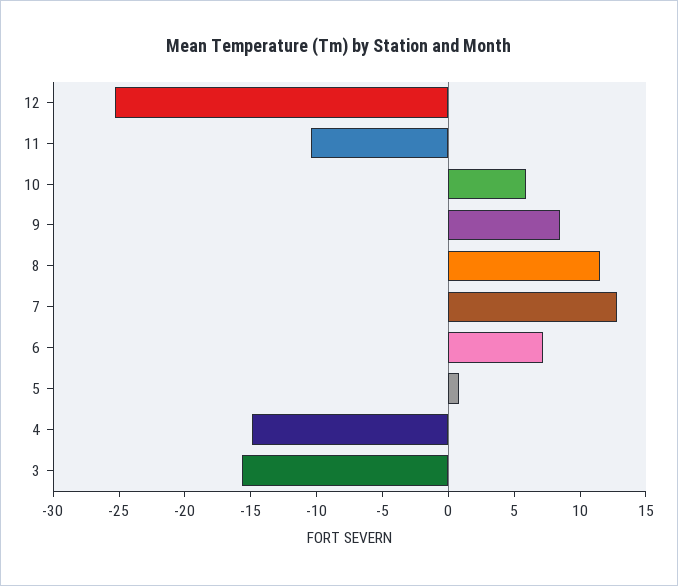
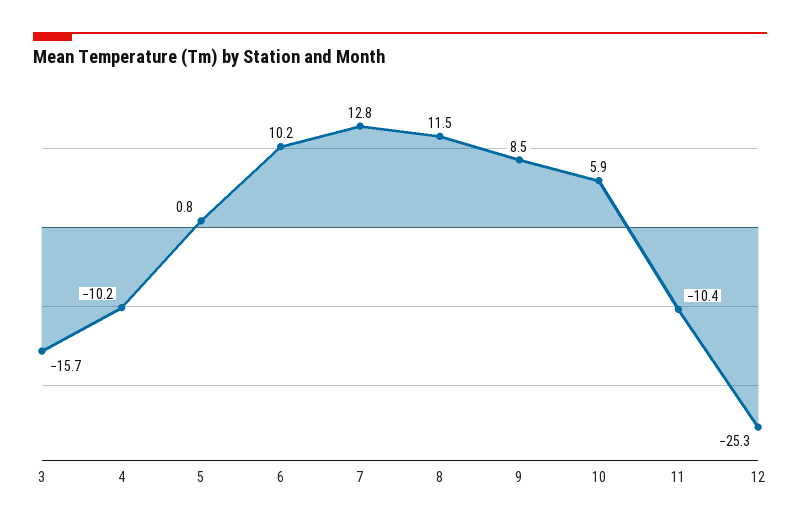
6: 7 -> 10.2
4: -15 -> -10.2

